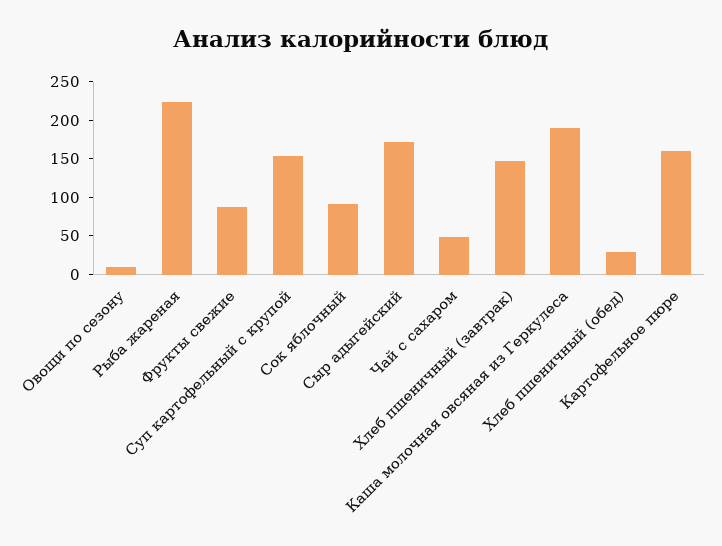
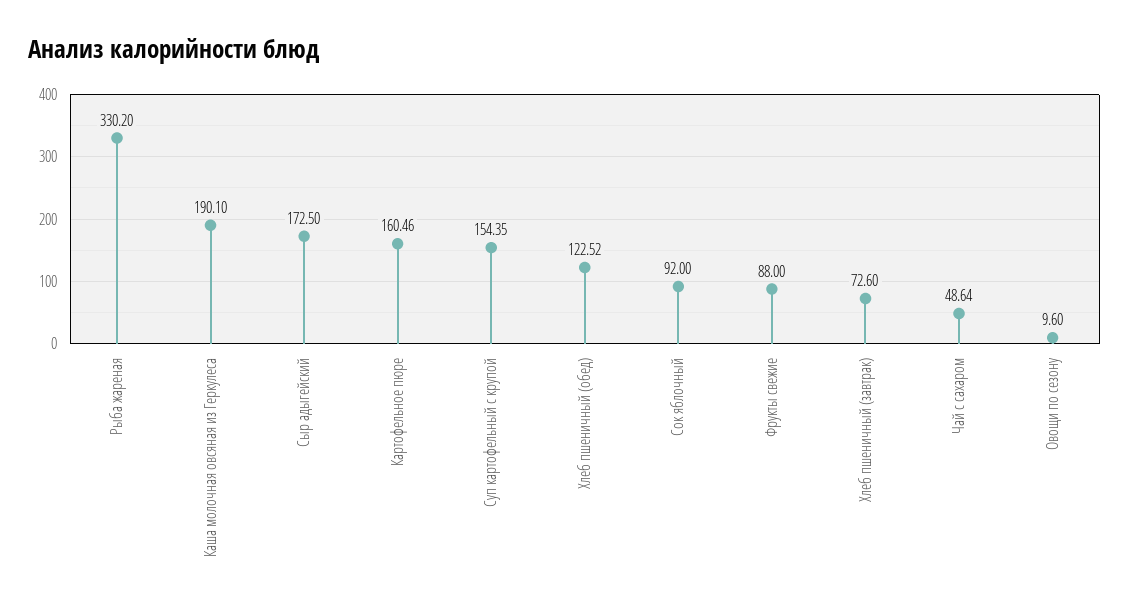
Рыба жареная: 225 -> 330.2
Хлеб пшеничный (завтрак): 150 -> 72.6
Хлеб пшеничный (обед): 25 -> 122.52

